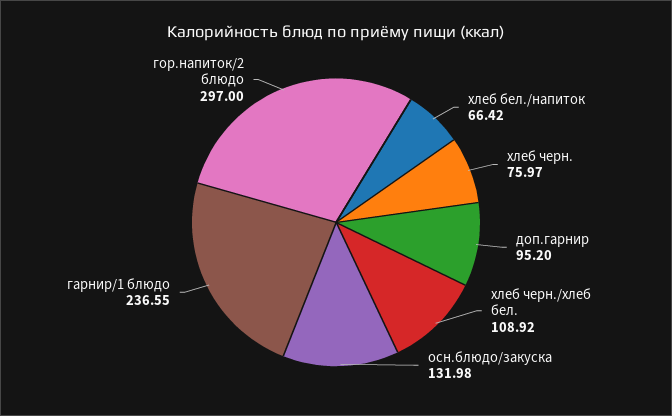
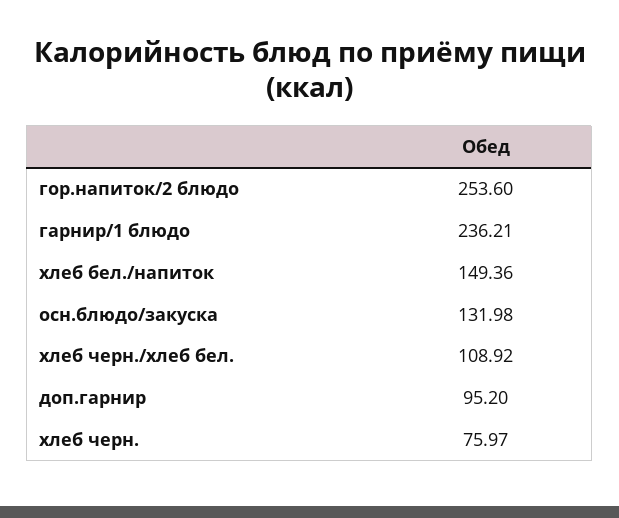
хлеб бел./напиток: 66.42 -> 149.36
гарнир/1 блюдо: 236.55 -> 236.21
гор.напиток/2 блюдо: 297 -> 253.6

